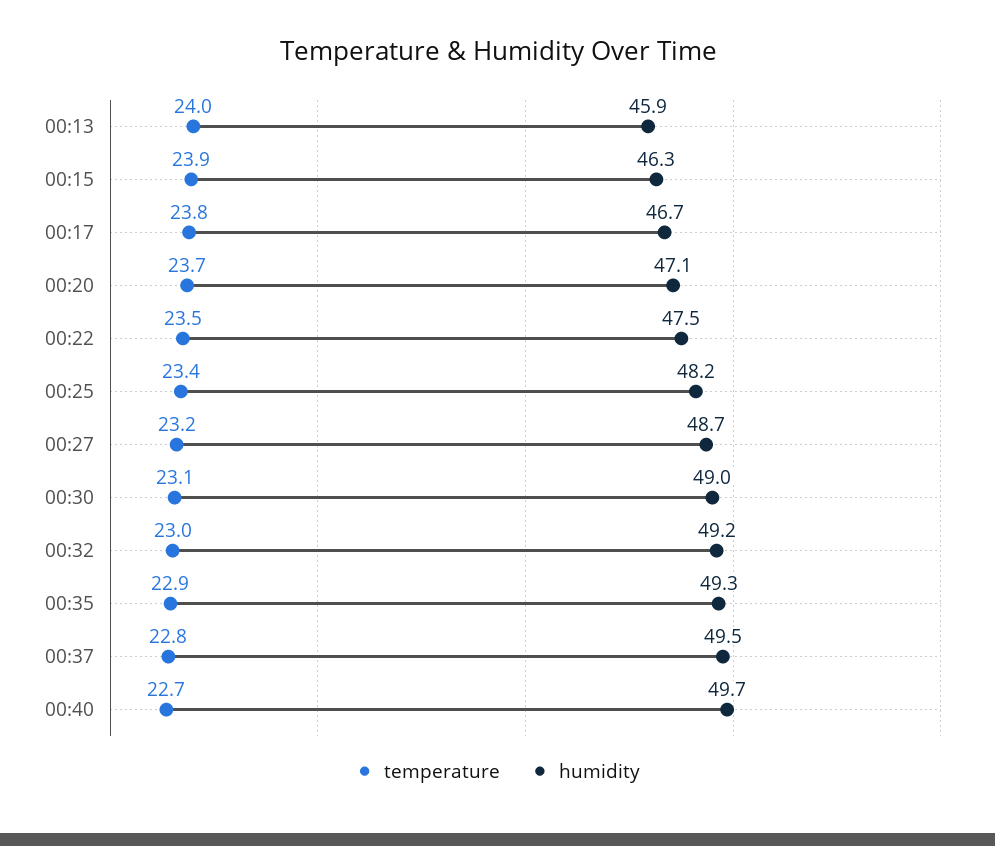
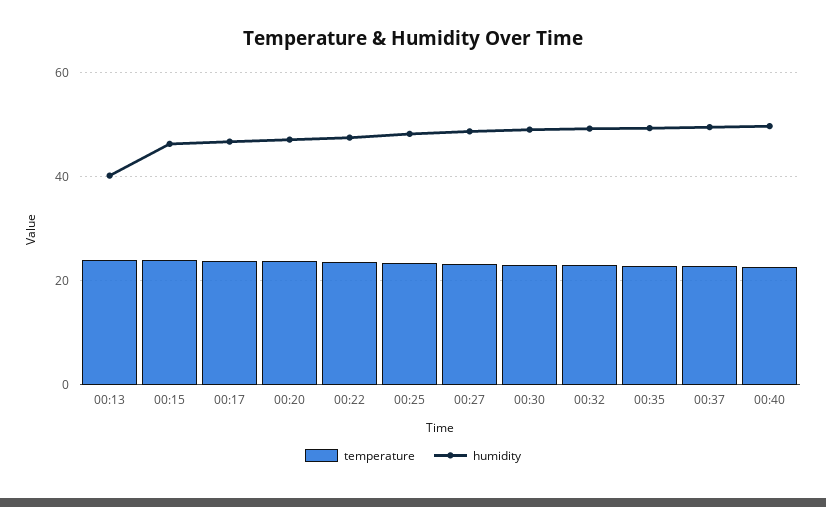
humidity, 00:13: 45.9 -> 40

